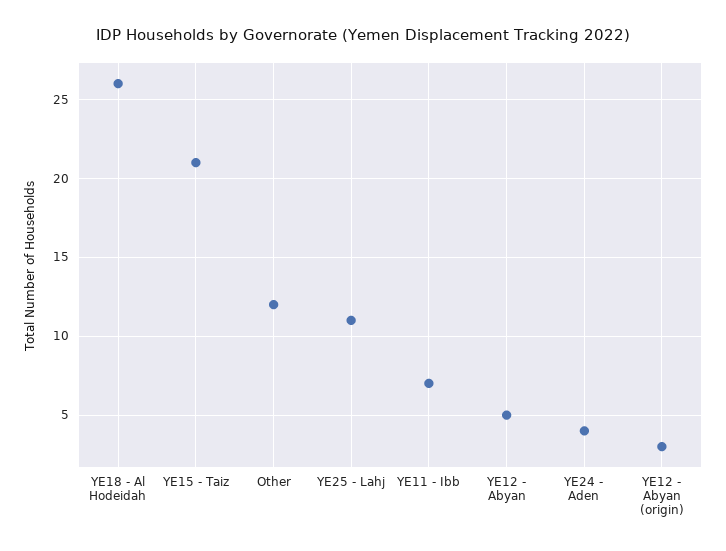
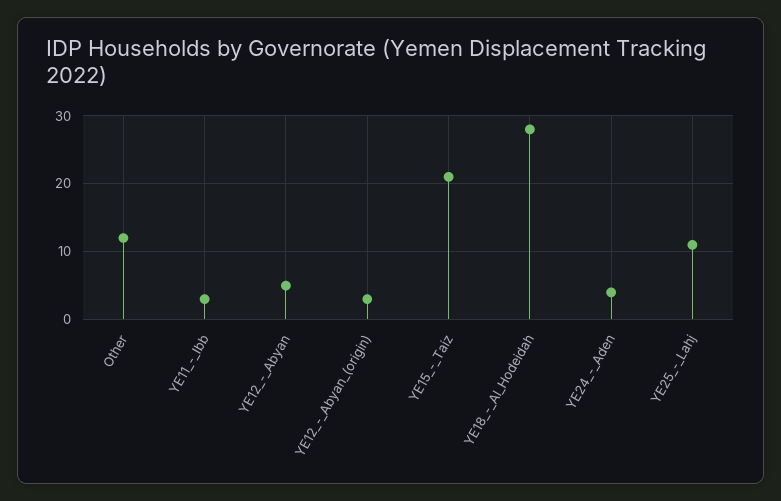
YE18 - Al Hodeidah: 26 -> 28
YE11 - Ibb: 7 -> 3

